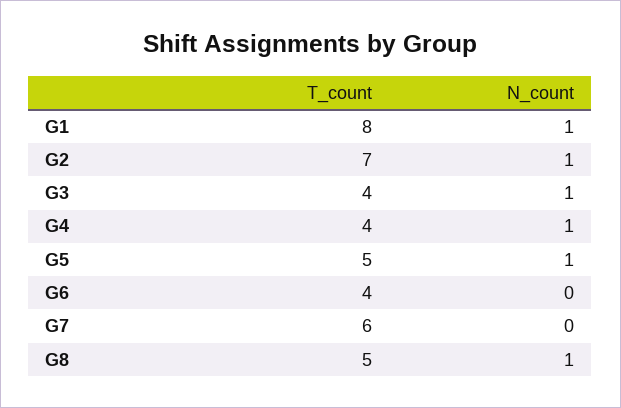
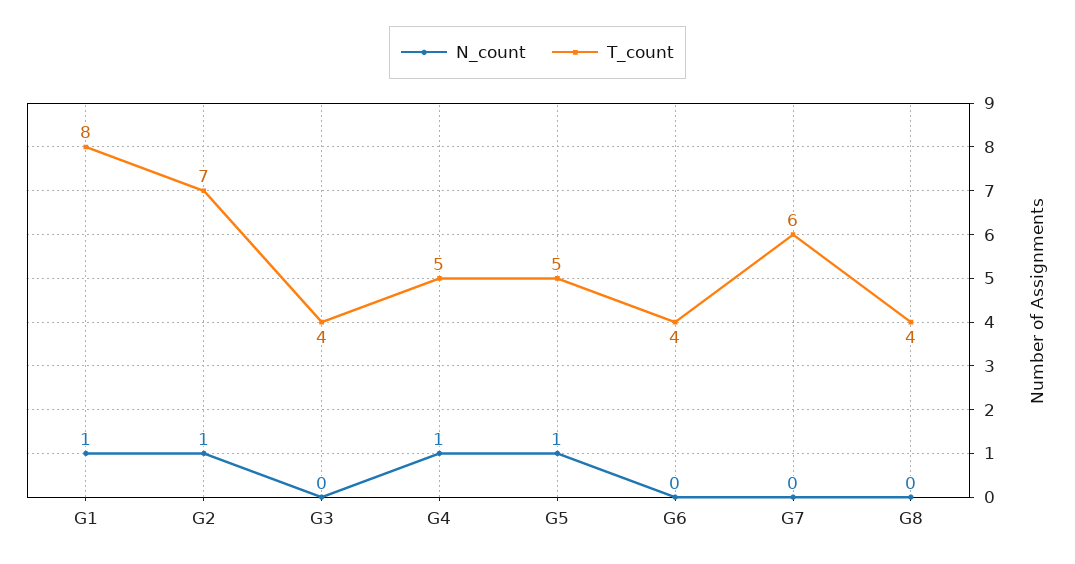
N_count, G3: 1 -> 0
T_count, G4: 4 -> 5
T_count, G8: 5 -> 4
N_count, G8: 1 -> 0

